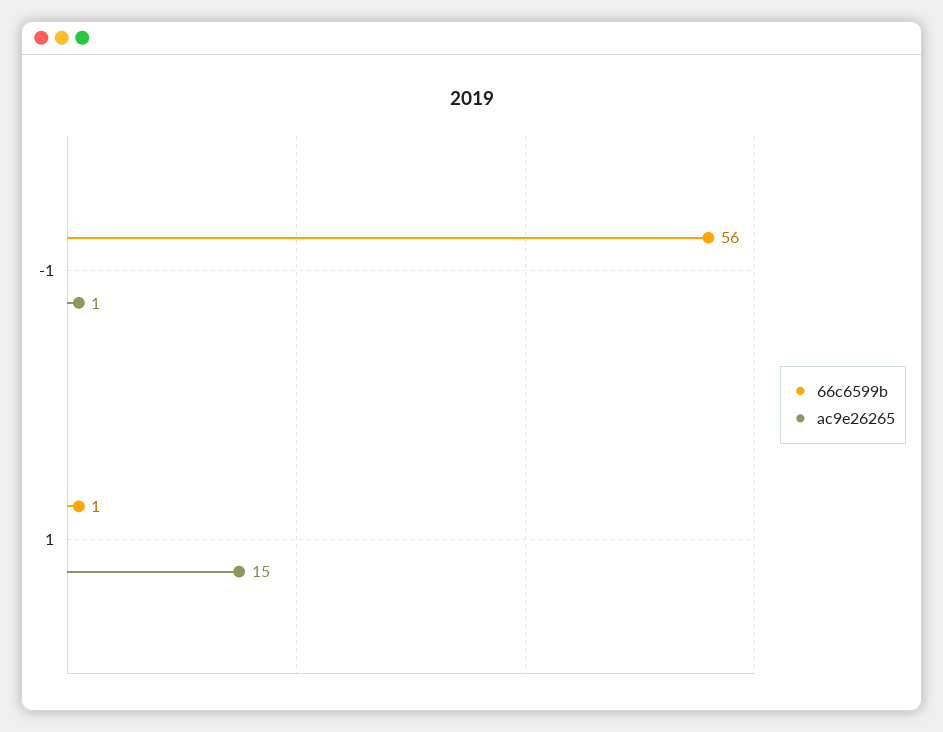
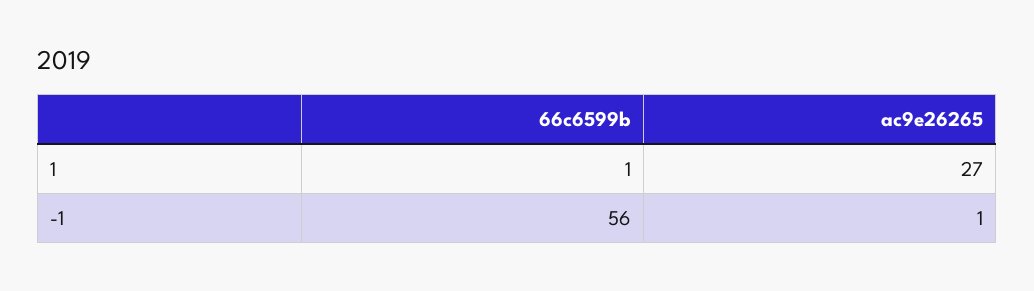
ac9e26265, 1: 15 -> 27

